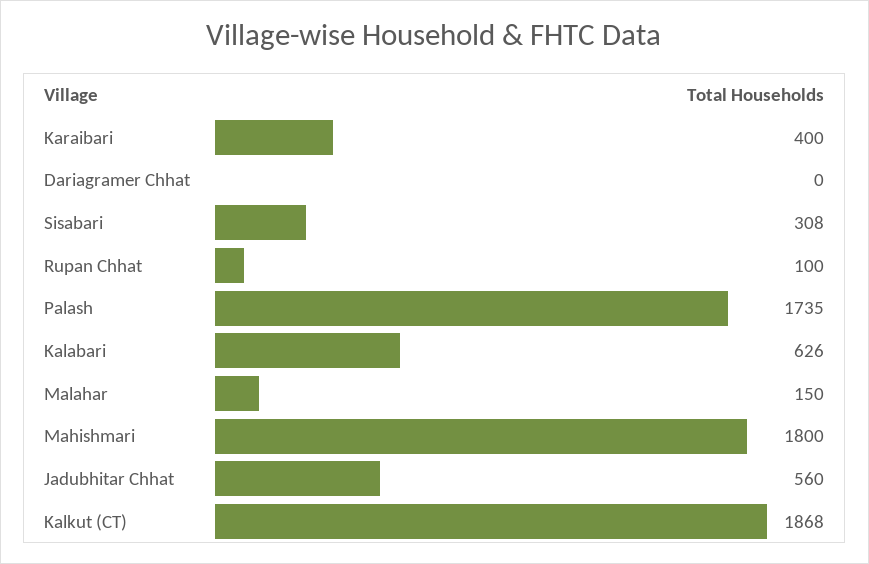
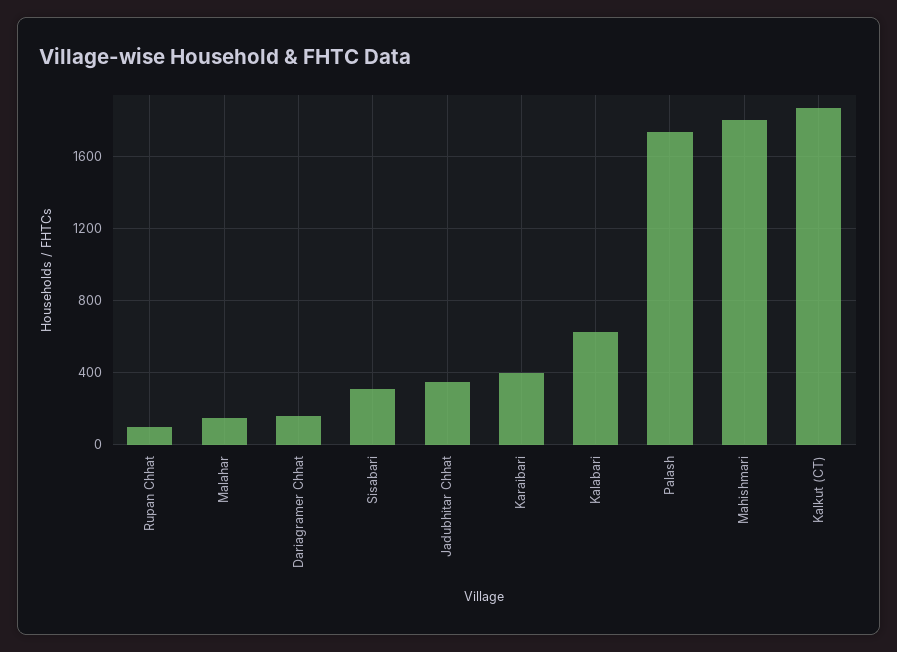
Dariagramer Chhat: 0 -> 150
Jadubhitar Chhat: 560 -> 350

